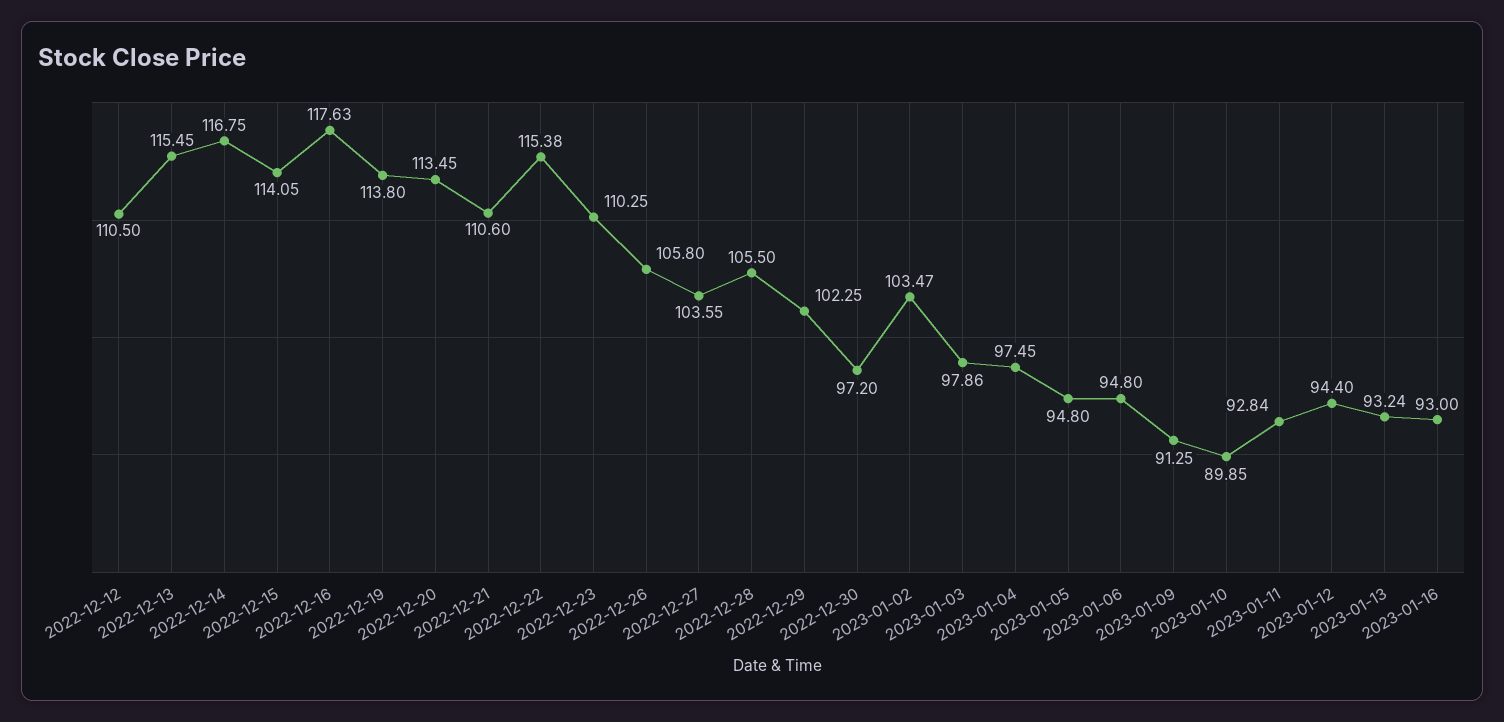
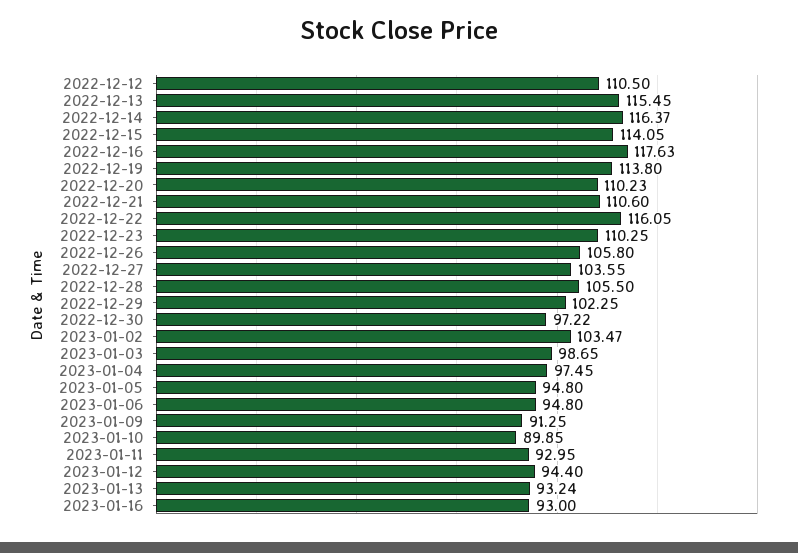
2022-12-14: 116.75 -> 116.37
2022-12-20: 113.45 -> 110.23
2022-12-22: 115.38 -> 116.05
2022-12-30: 97.2 -> 97.22
2023-01-03: 97.86 -> 98.65
2023-01-11: 92.84 -> 92.95

